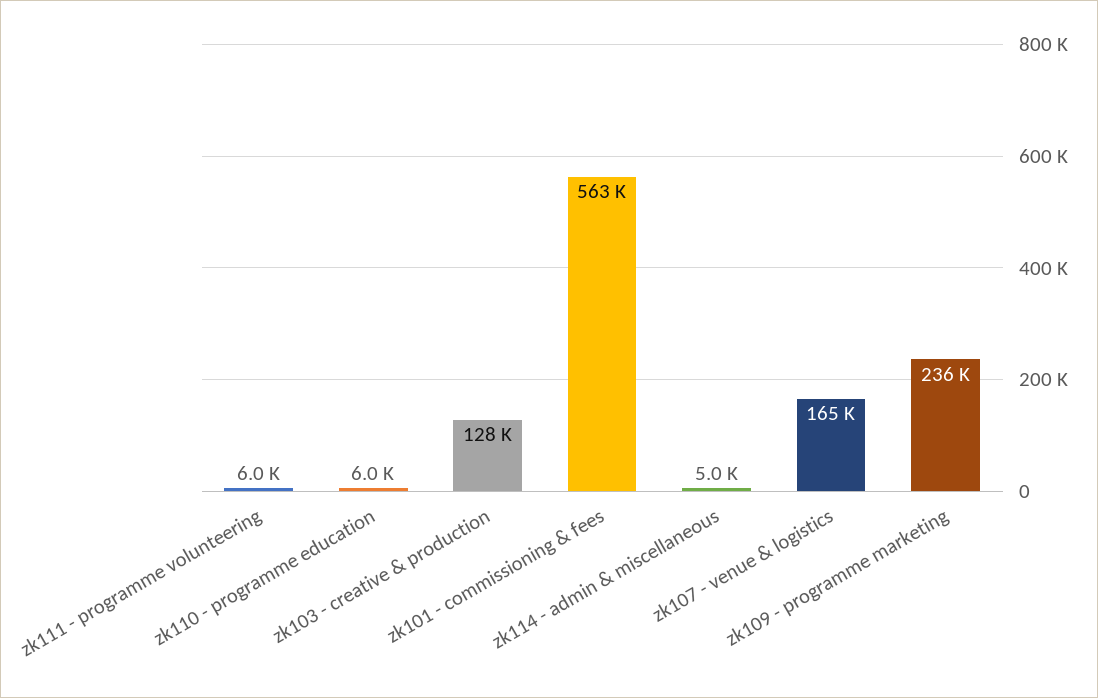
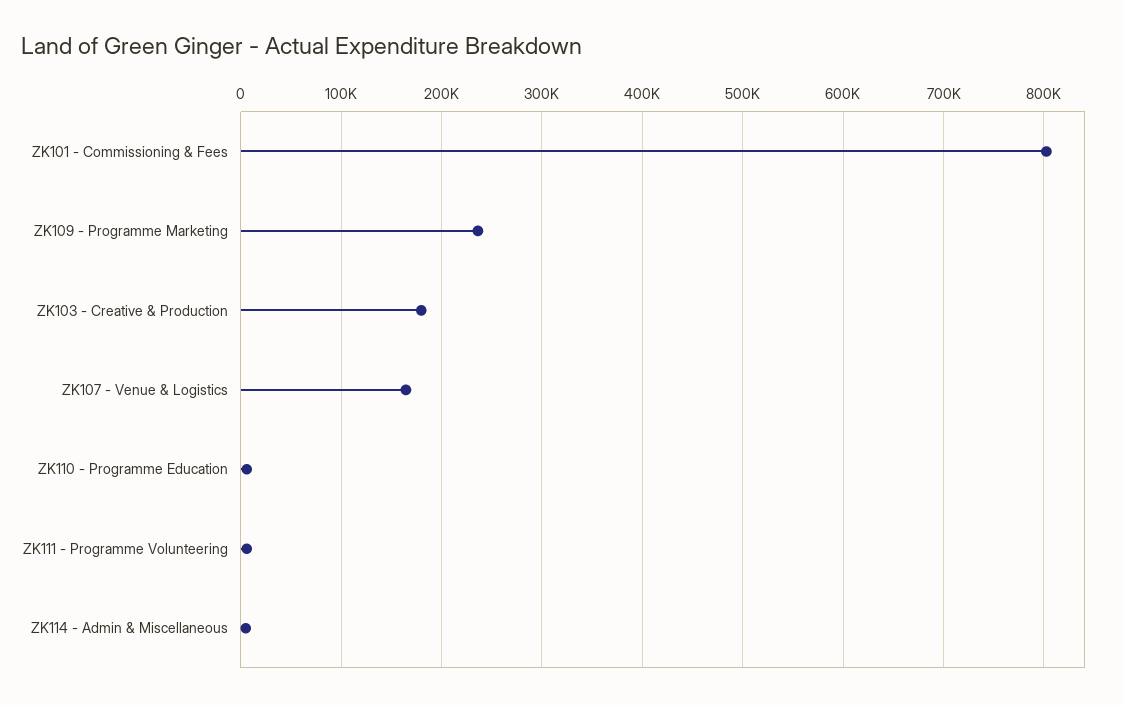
zk103 - creative & production: 128000 -> 180000
zk101 - commissioning & fees: 563000 -> 800000

